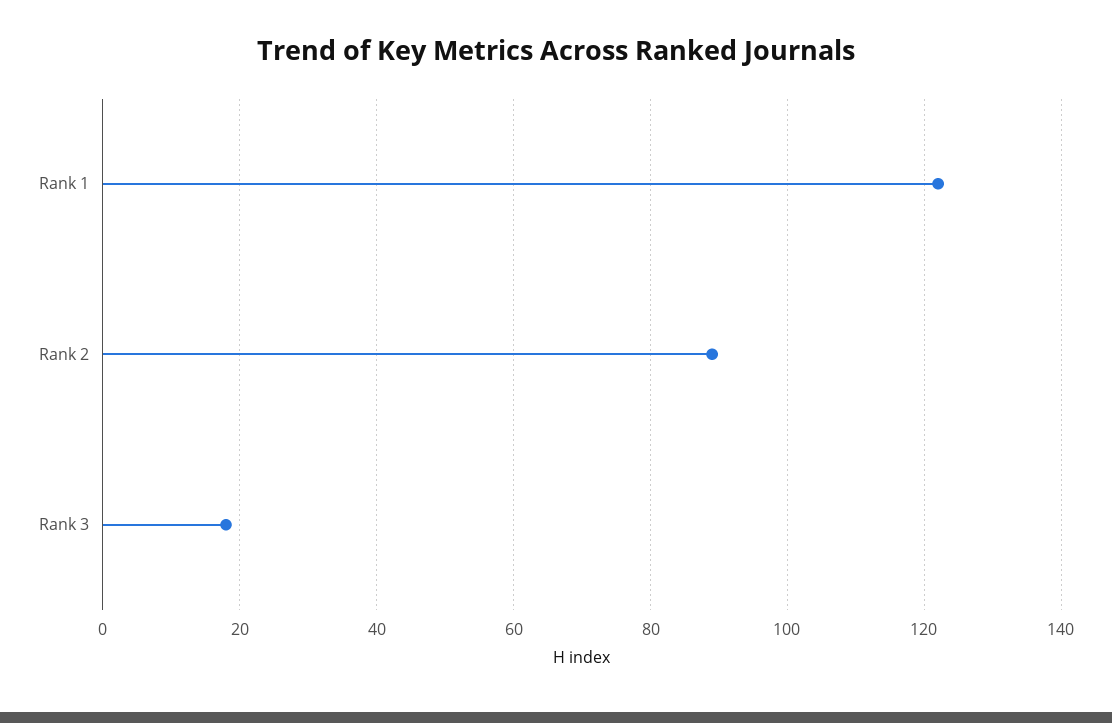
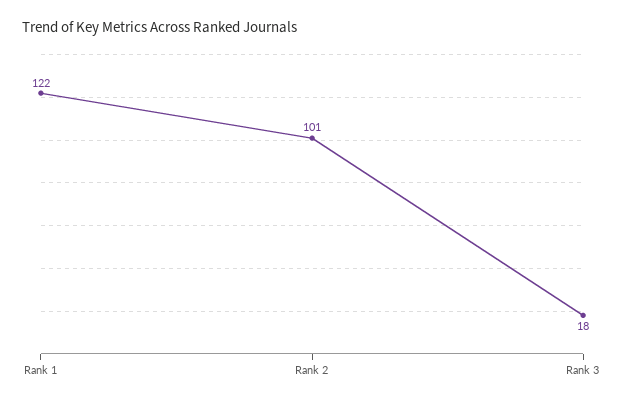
Rank 2: 90 -> 101

